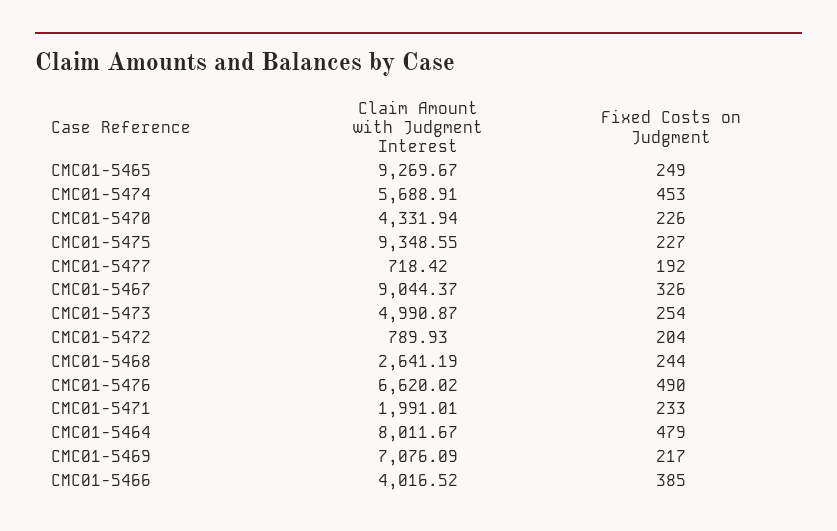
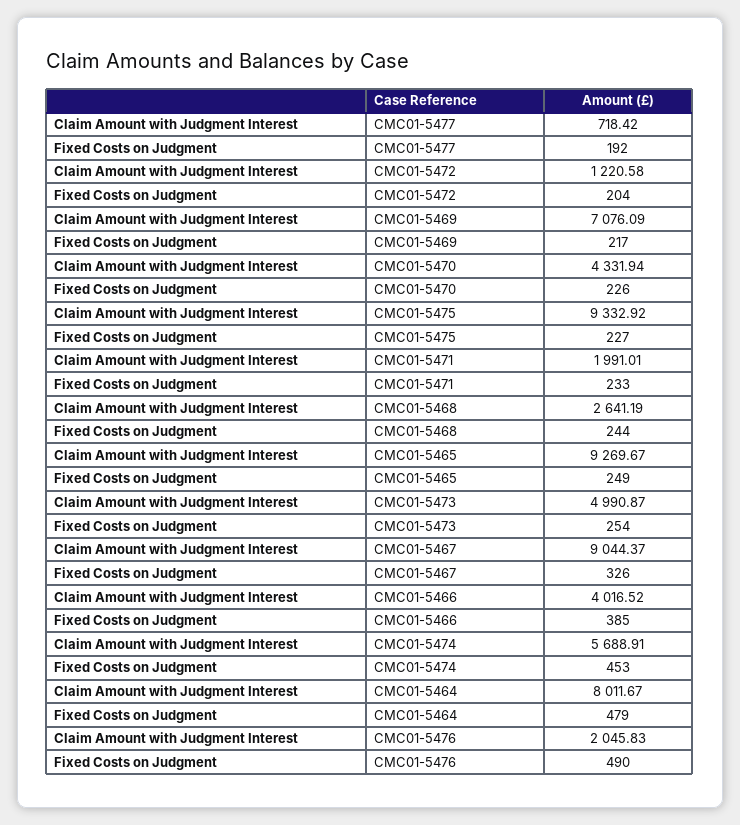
Claim Amount with Judgment Interest, CMC01-5475: 9348.55 -> 9332.92
Claim Amount with Judgment Interest, CMC01-5472: 789.93 -> 1220.58
Claim Amount with Judgment Interest, CMC01-5476: 6620.02 -> 2045.83

